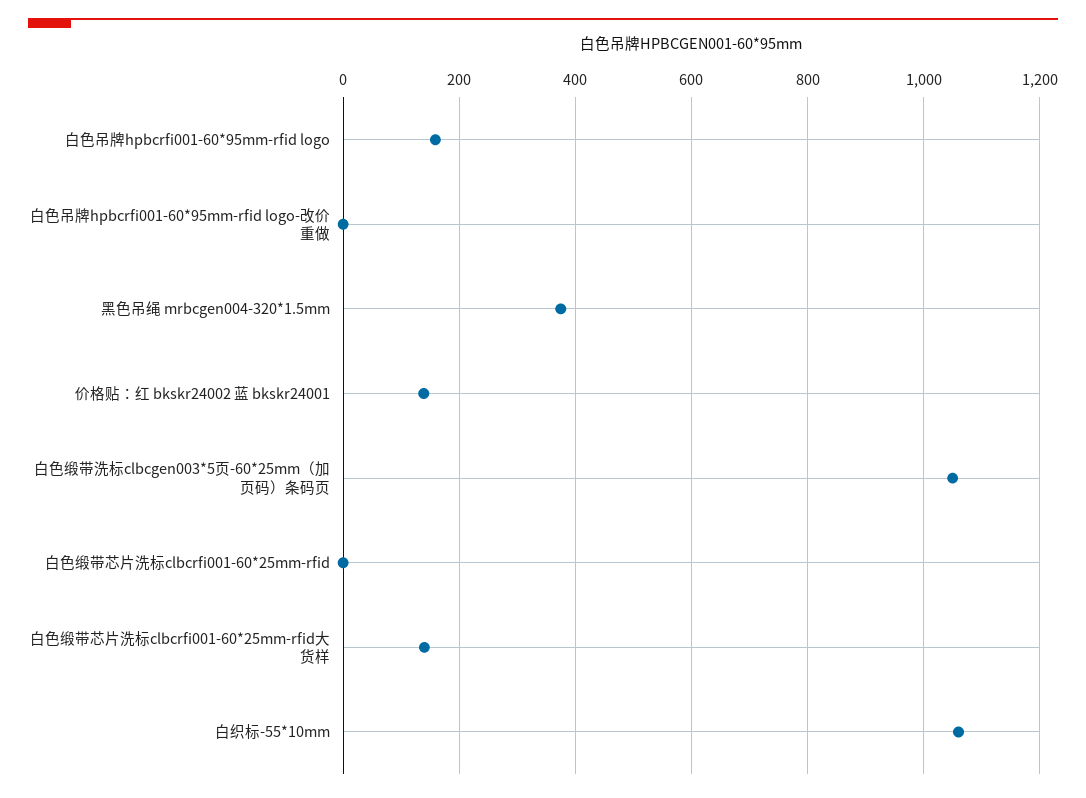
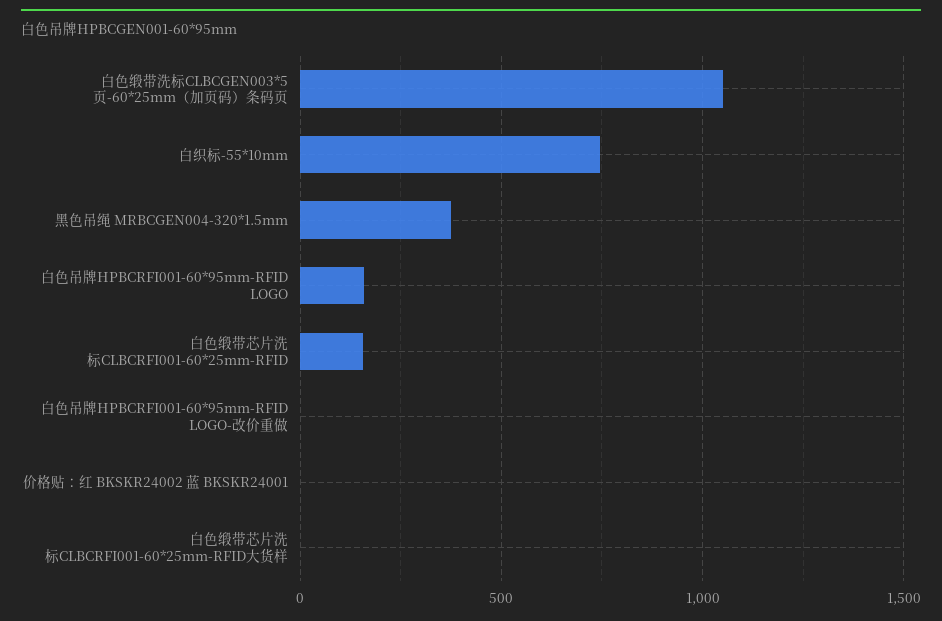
价格贴：红 bkskr24002 蓝 bkskr24001: 140 -> 0
白色缎带芯片洗标clbcrfi001-60*25mm-rfid: 0 -> 150
白色缎带芯片洗标clbcrfi001-60*25mm-rfid大货样: 140 -> 0
白织标-55*10mm: 1060 -> 750

